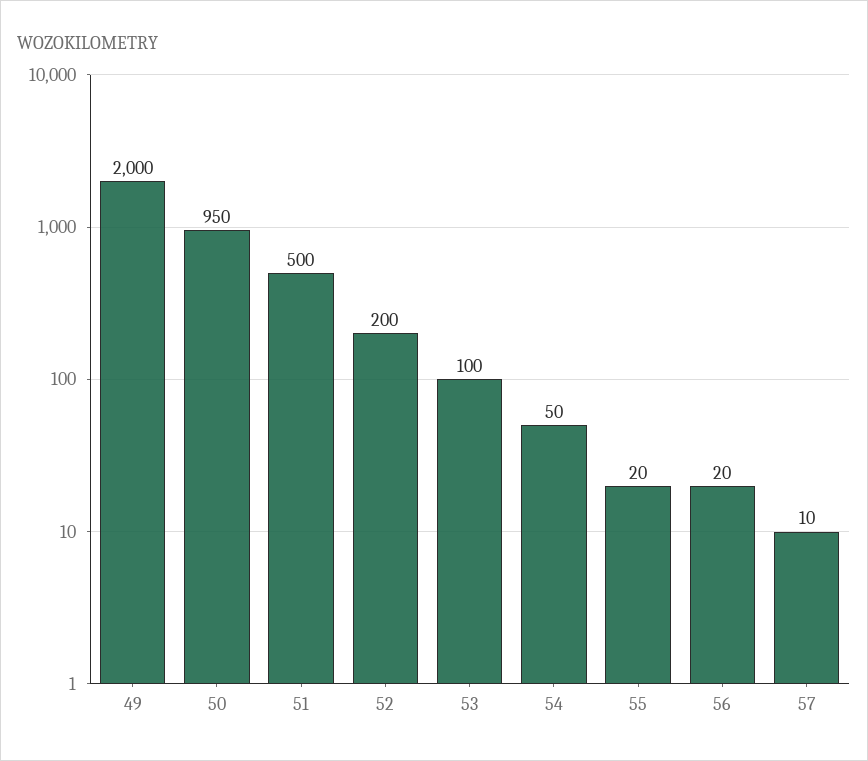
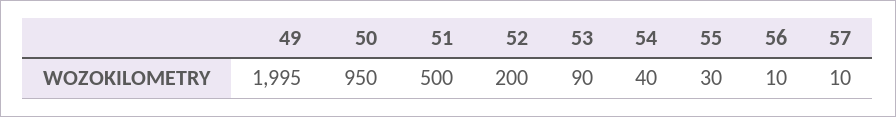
49: 2000 -> 1995
53: 100 -> 90
54: 50 -> 40
55: 20 -> 30
56: 20 -> 10

